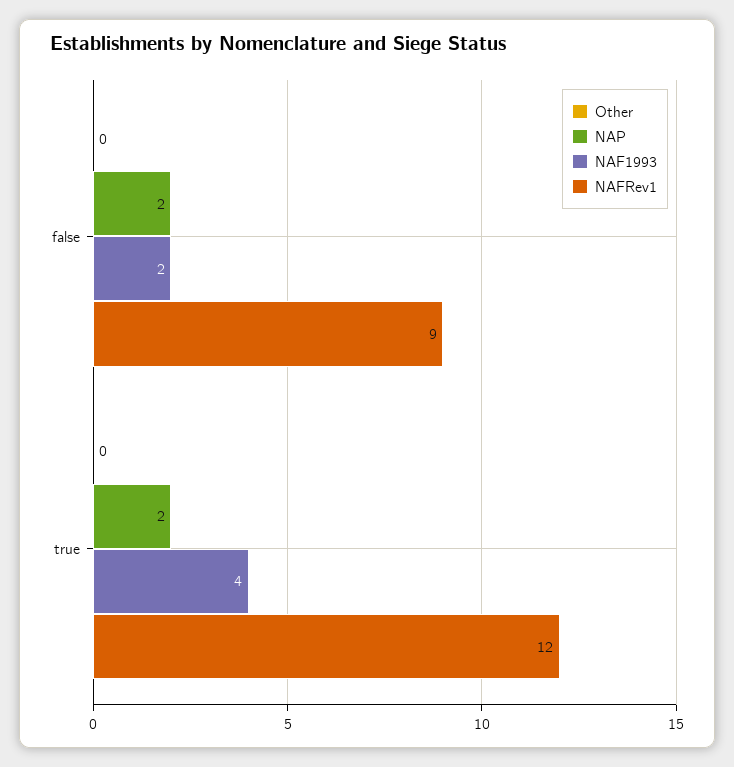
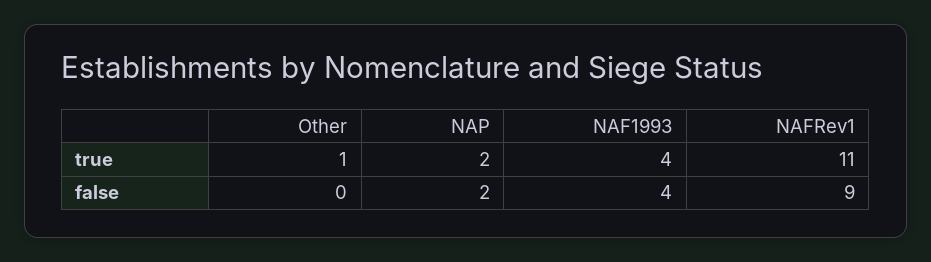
NAF1993, false: 2 -> 4
Other, true: 0 -> 1
NAFRev1, true: 12 -> 11

